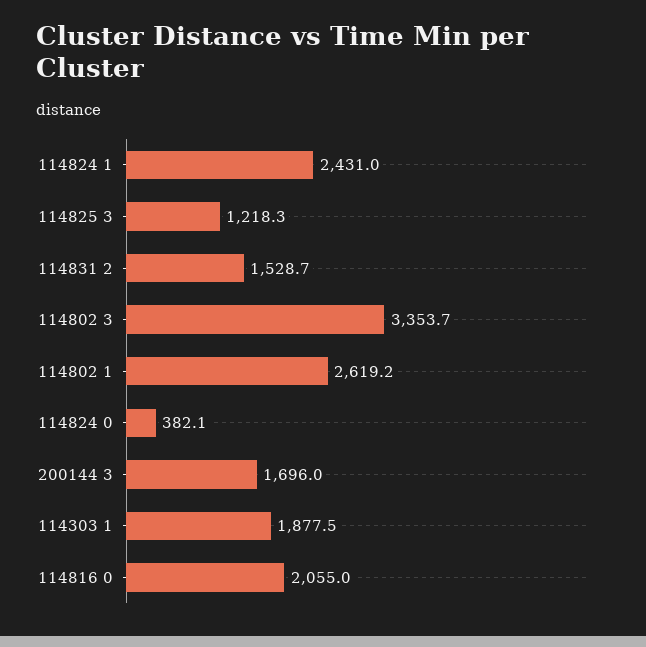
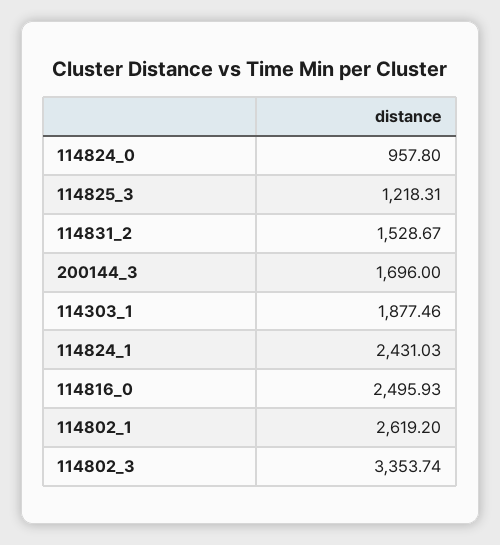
114824 0: 382.1 -> 957.8
114816 0: 2055 -> 2495.93

